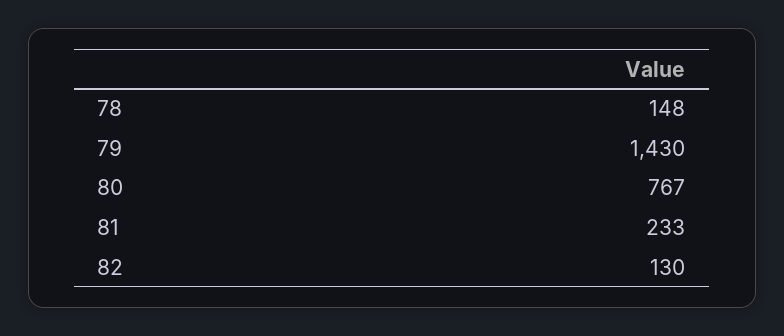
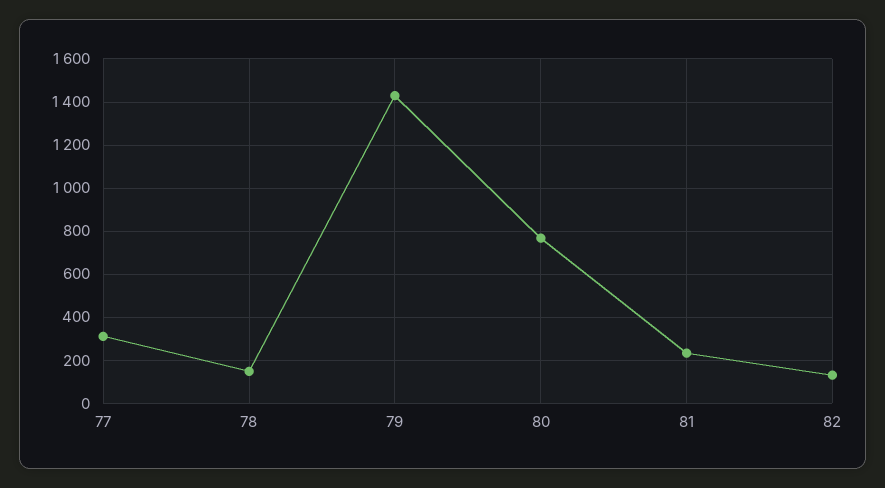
77: none -> 300

